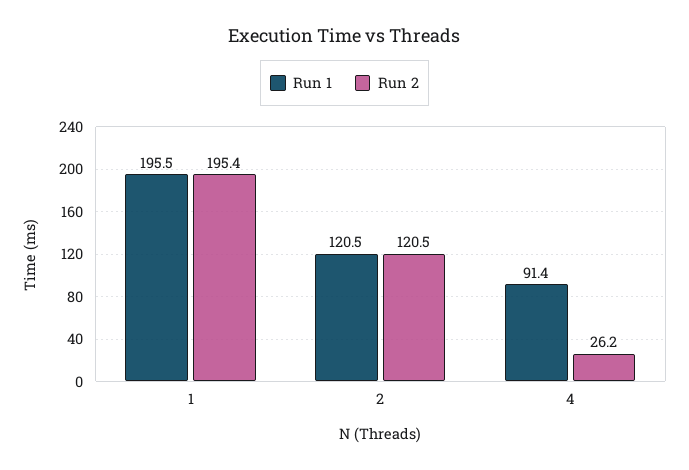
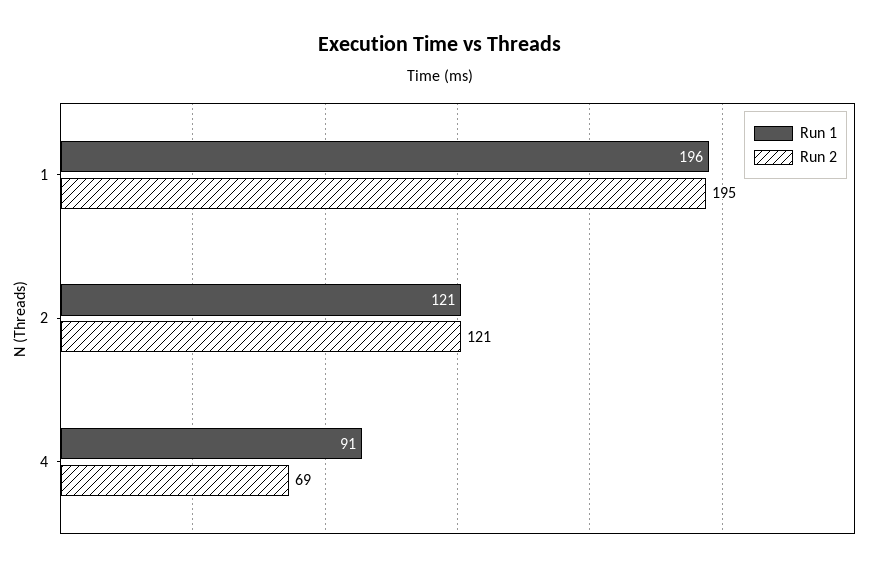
Run 2, 4: 26.2 -> 69

